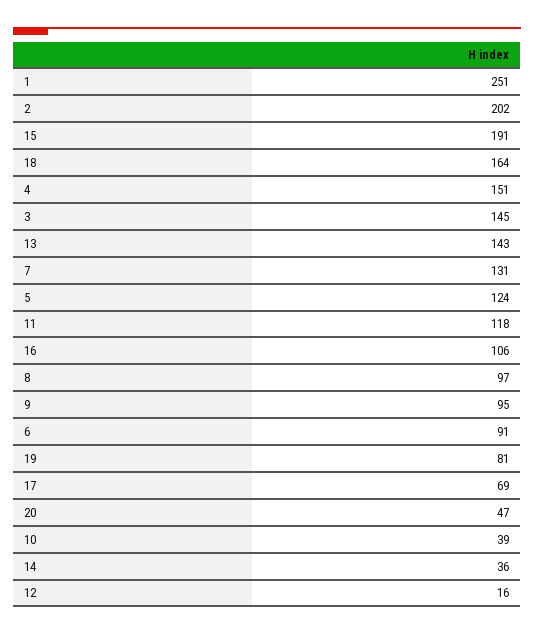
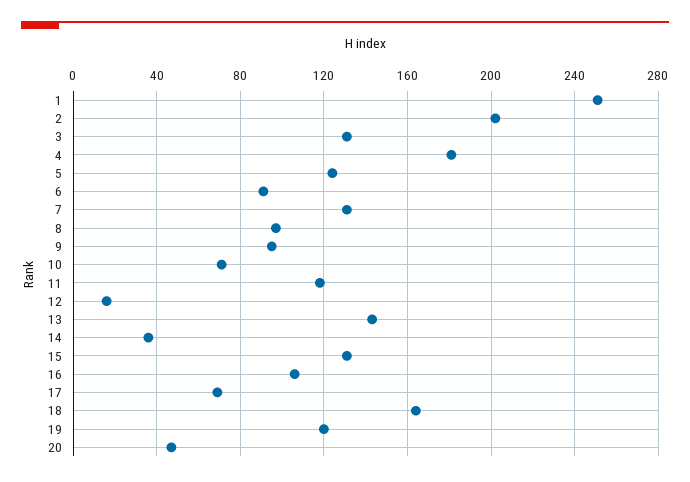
15: 191 -> 130
4: 151 -> 180
3: 145 -> 130
19: 81 -> 120
10: 39 -> 70

